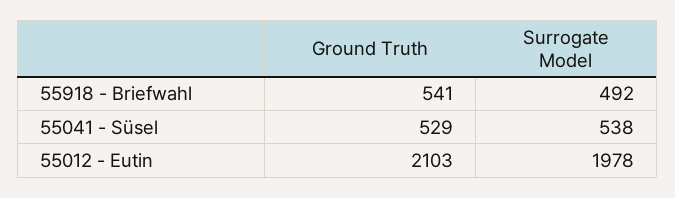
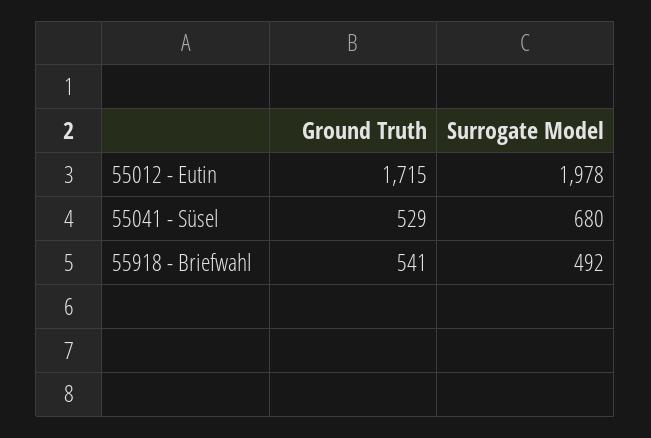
Surrogate Model, 55041 - Süsel: 538 -> 680
Ground Truth, 55012 - Eutin: 2103 -> 1715

